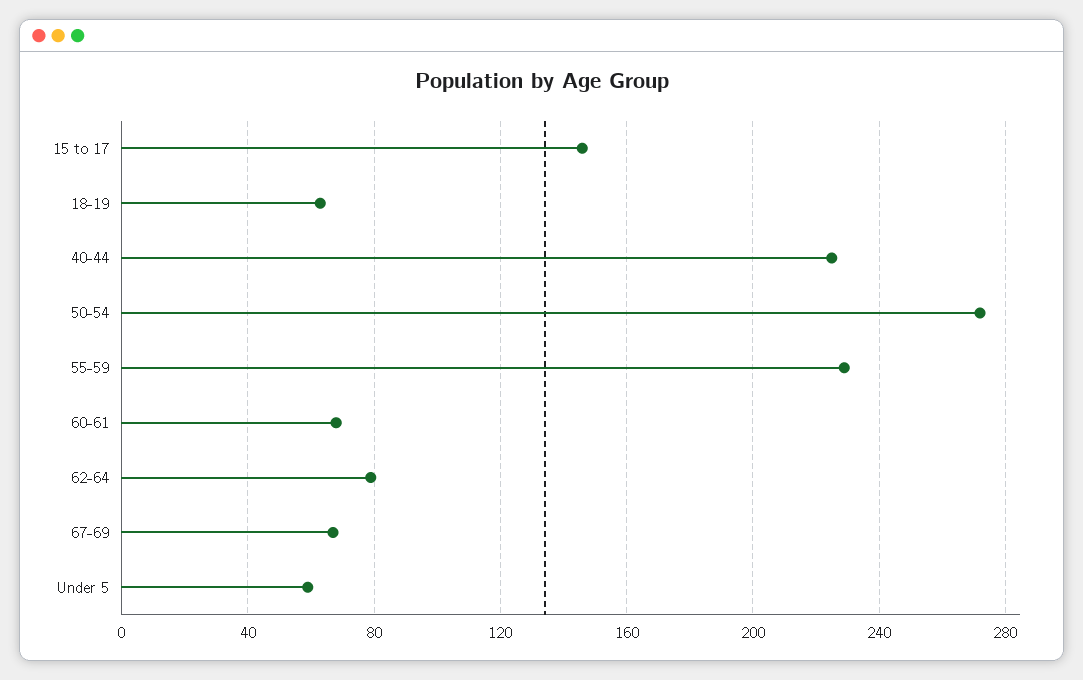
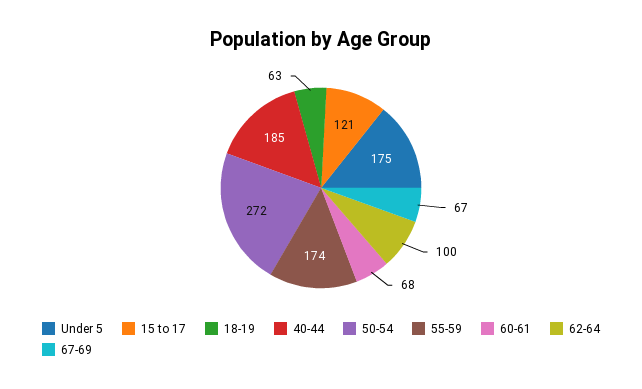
15 to 17: 145 -> 121
40-44: 225 -> 185
55-59: 230 -> 174
62-64: 80 -> 100
Under 5: 60 -> 175

